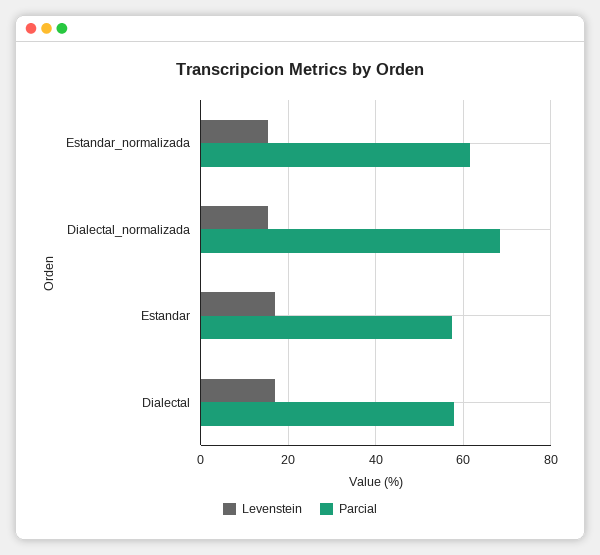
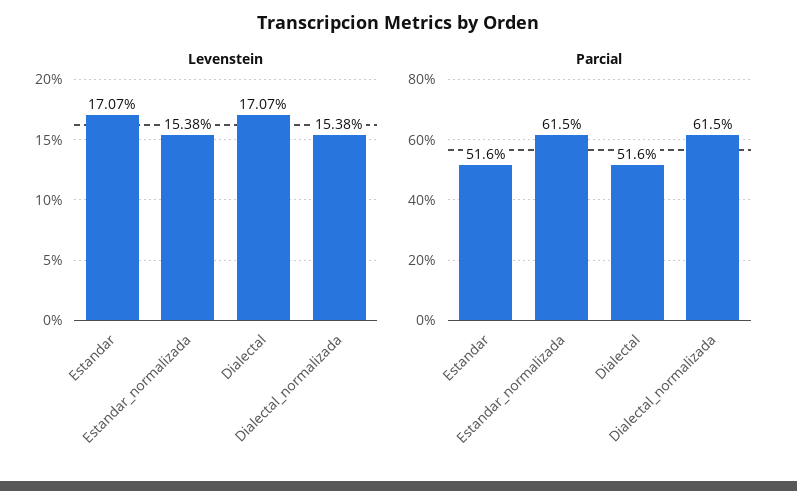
Parcial, Dialectal_normalizada: 68 -> 61.5
Parcial, Estandar: 58 -> 51.6
Parcial, Dialectal: 58 -> 51.6

